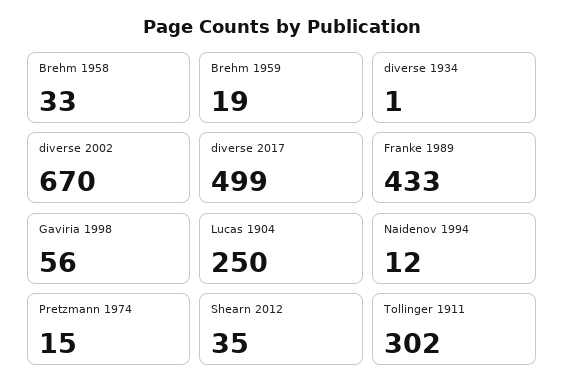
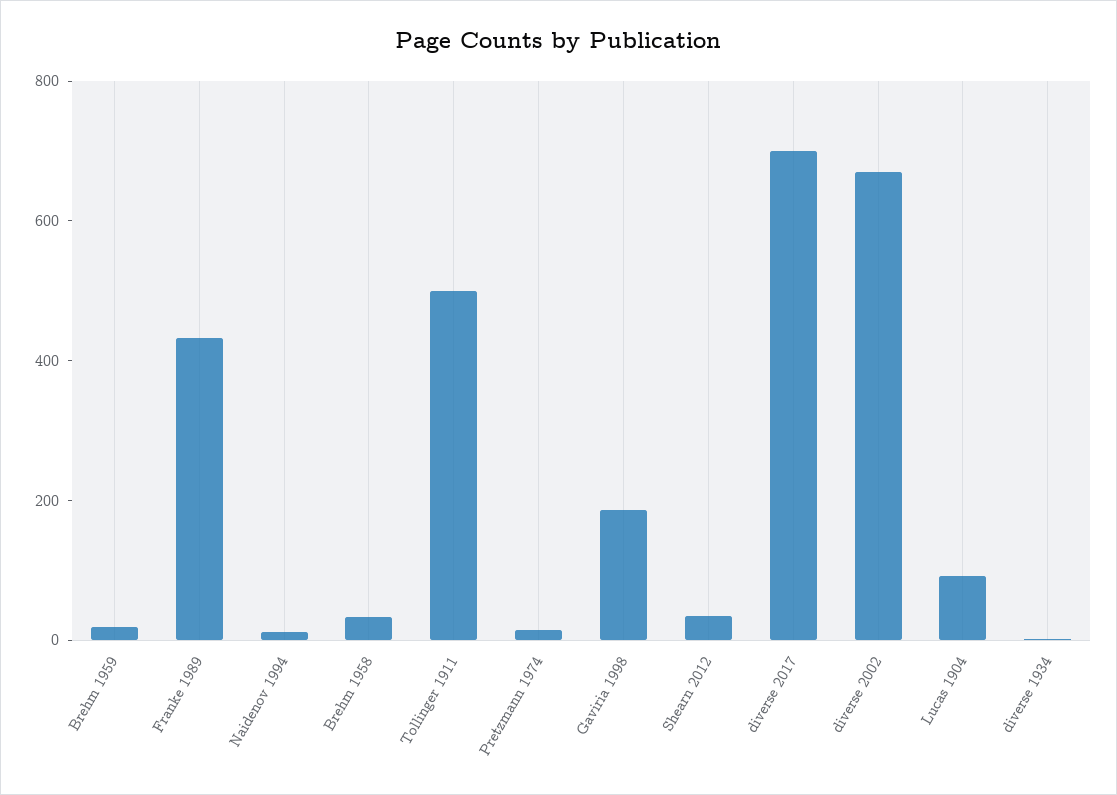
diverse 2017: 499 -> 700
Gaviria 1998: 56 -> 200
Lucas 1904: 250 -> 100
Tollinger 1911: 302 -> 500

